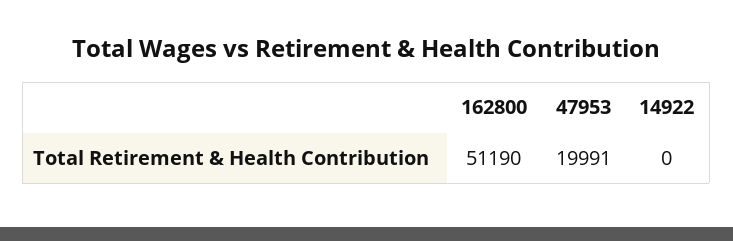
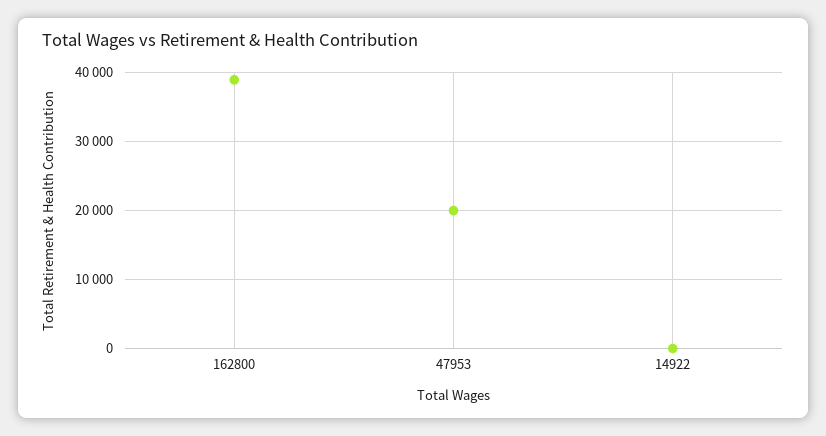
162800: 51190 -> 39000

